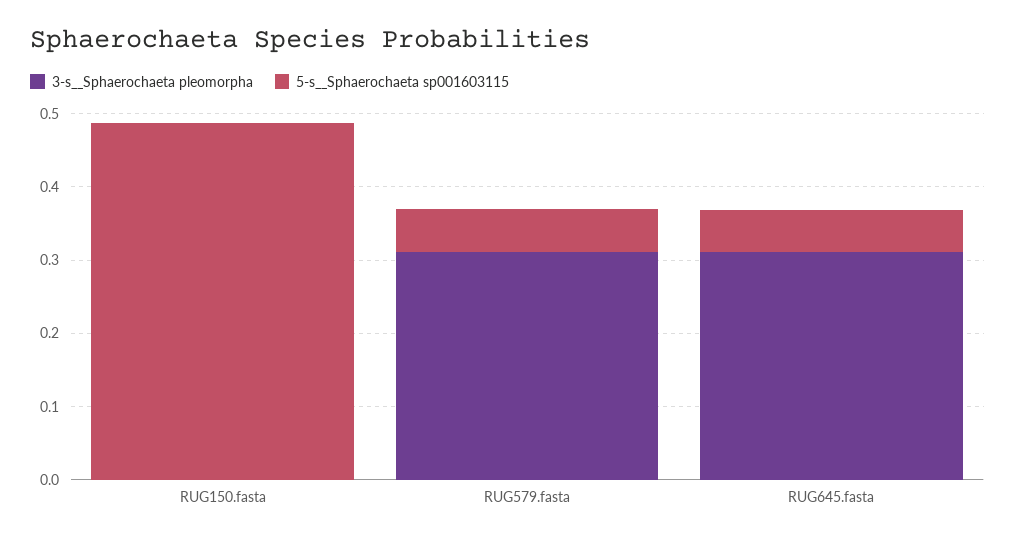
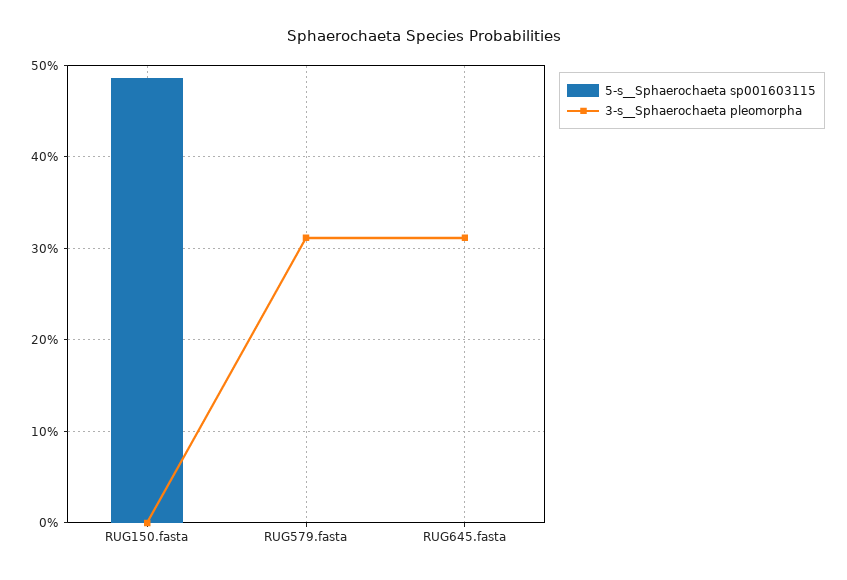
5-s__Sphaerochaeta sp001603115, RUG579.fasta: 0.06 -> 0
5-s__Sphaerochaeta sp001603115, RUG645.fasta: 0.06 -> 0

